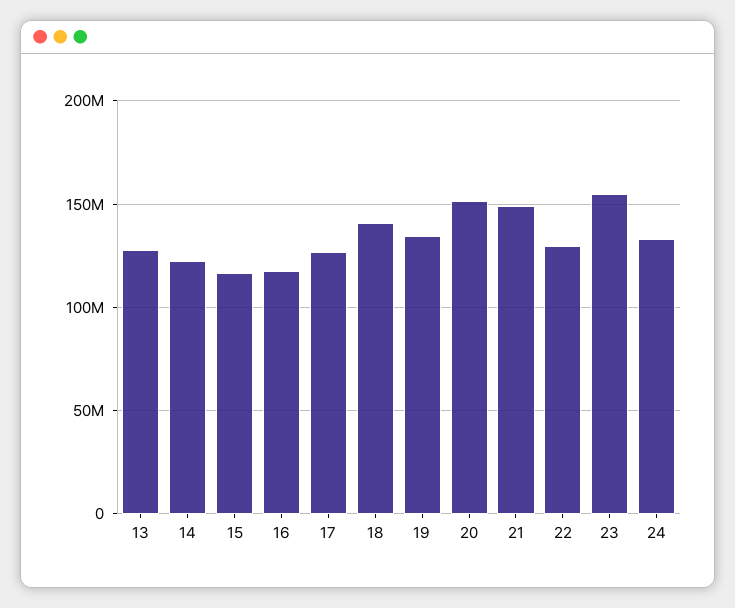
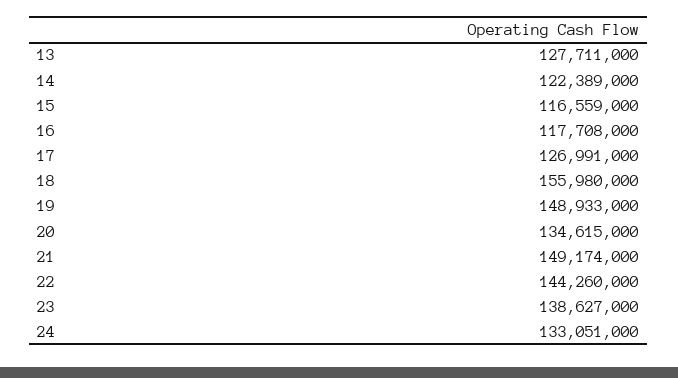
18: 140000000 -> 155980000
19: 135000000 -> 148933000
20: 150000000 -> 134615000
22: 130000000 -> 144260000
23: 155000000 -> 138627000

